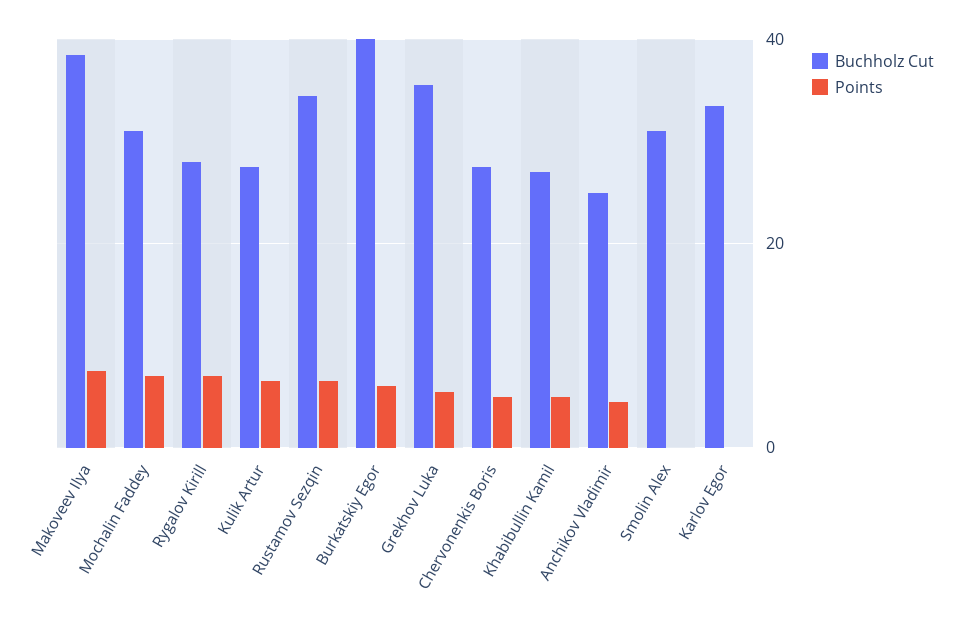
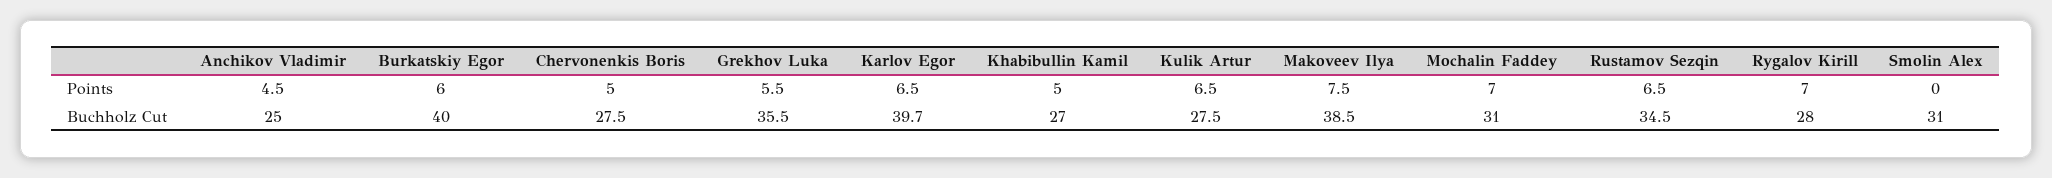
Buchholz Cut, Karlov Egor: 34 -> 39.7
Points, Karlov Egor: 0 -> 6.5

